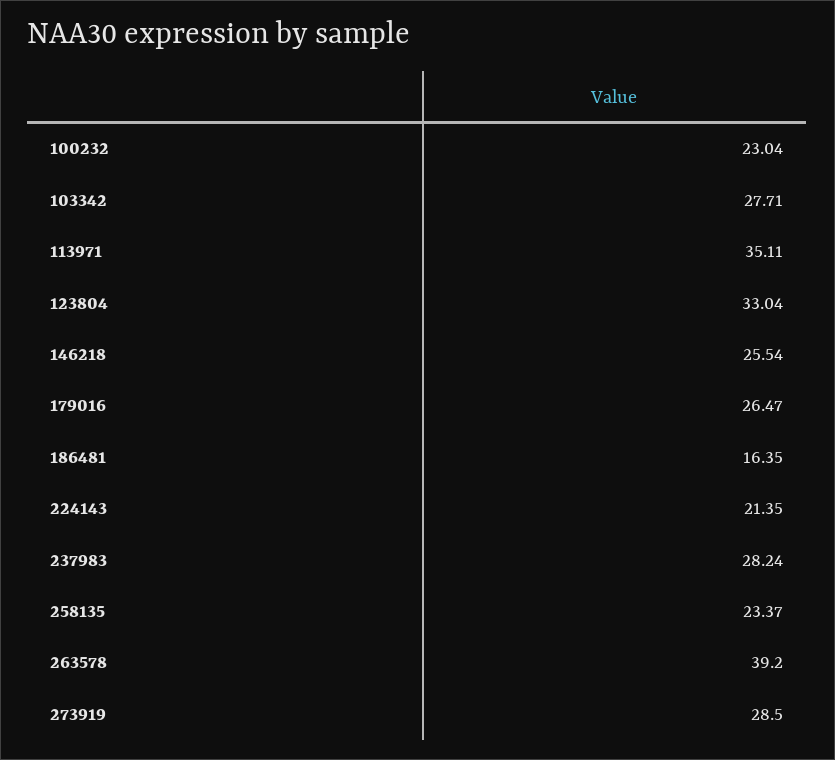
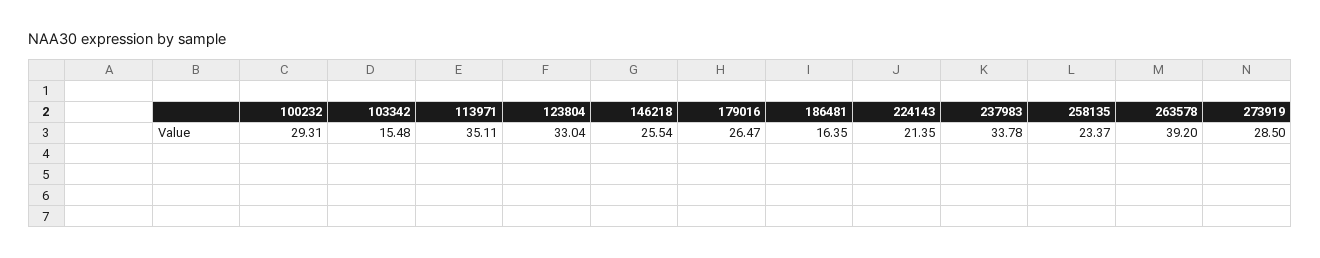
100232: 23.04 -> 29.31
103342: 27.71 -> 15.48
237983: 28.24 -> 33.78

